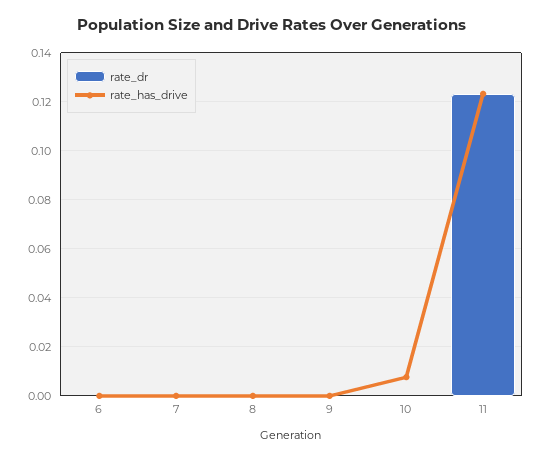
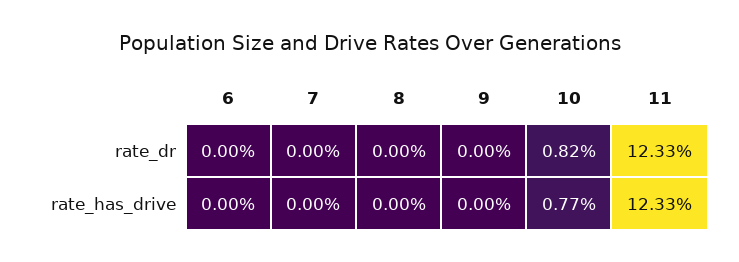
rate_dr, 10: 0 -> 0.0082

